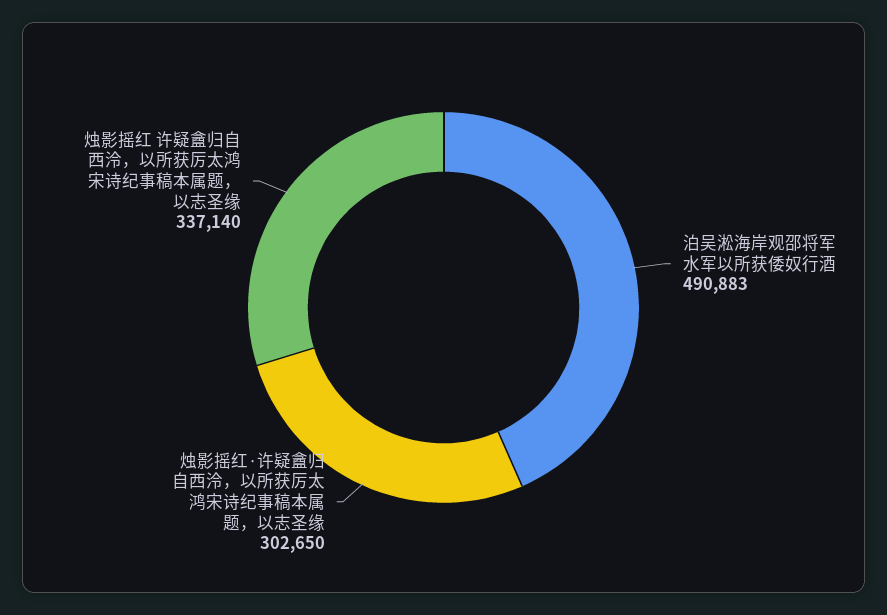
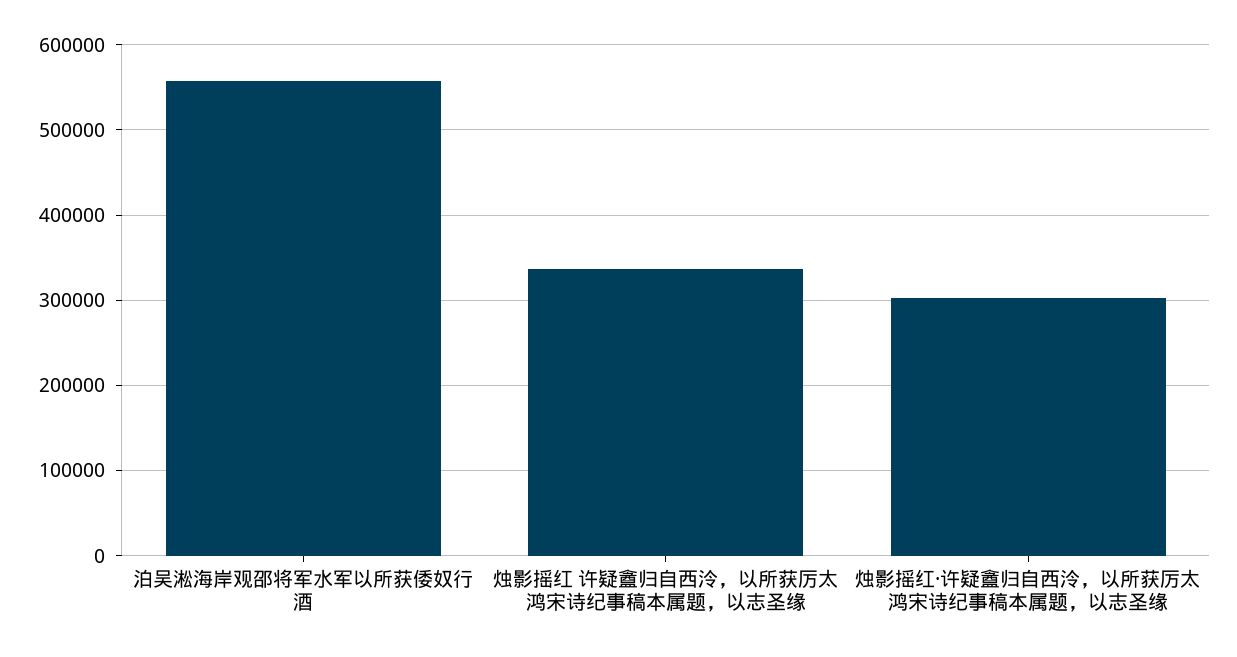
泊吴淞海岸观邵将军水军以所获倭奴行酒: 490883 -> 560000

